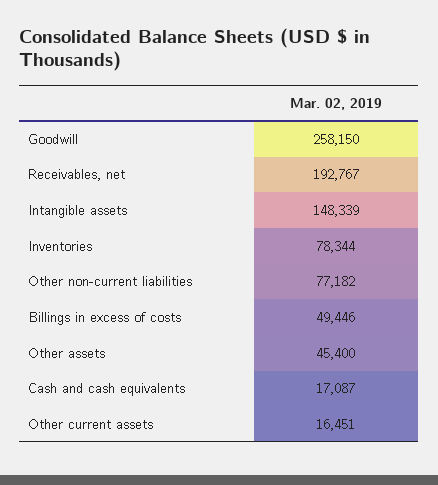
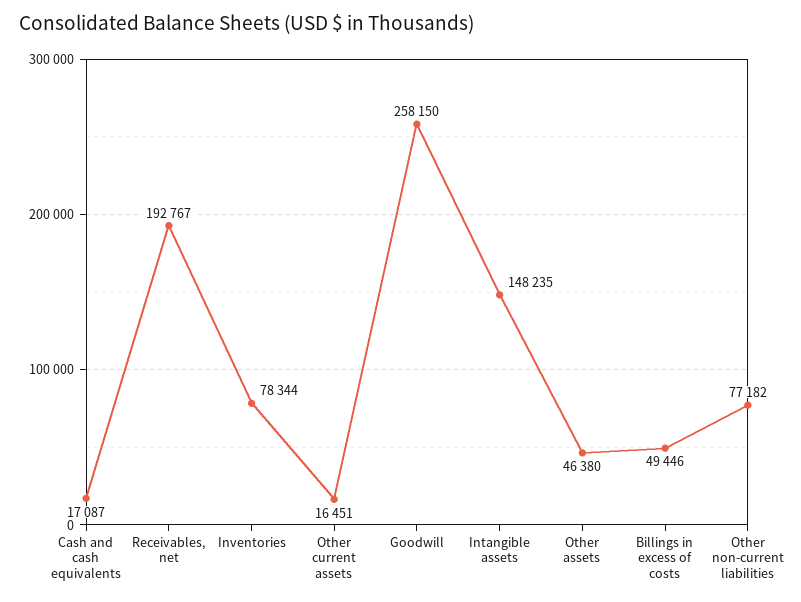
Intangible assets: 148339 -> 148235
Other assets: 45400 -> 46380

